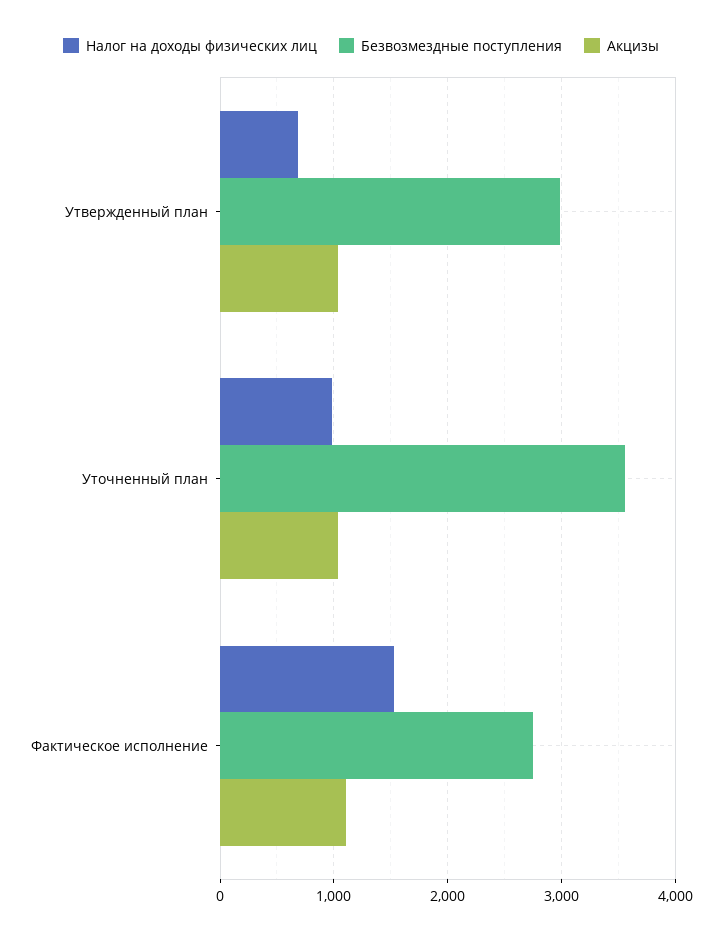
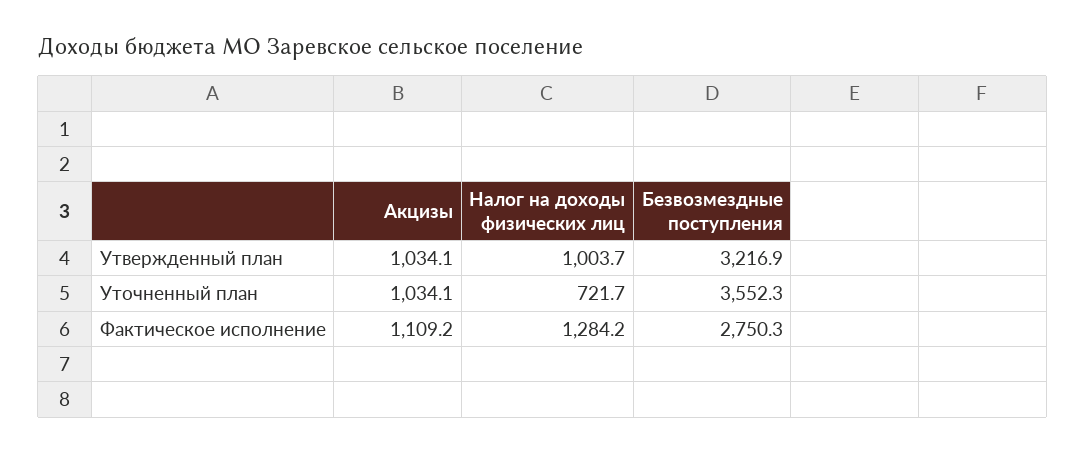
Налог на доходы физических лиц, Утвержденный план: 700 -> 1003.7
Безвозмездные поступления, Утвержденный план: 3000 -> 3216.9
Налог на доходы физических лиц, Уточненный план: 1000 -> 721.7
Налог на доходы физических лиц, Фактическое исполнение: 1500 -> 1284.2

